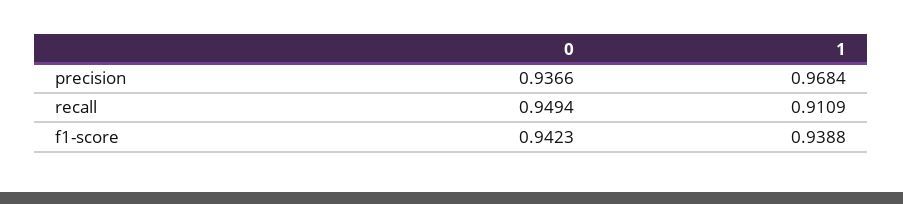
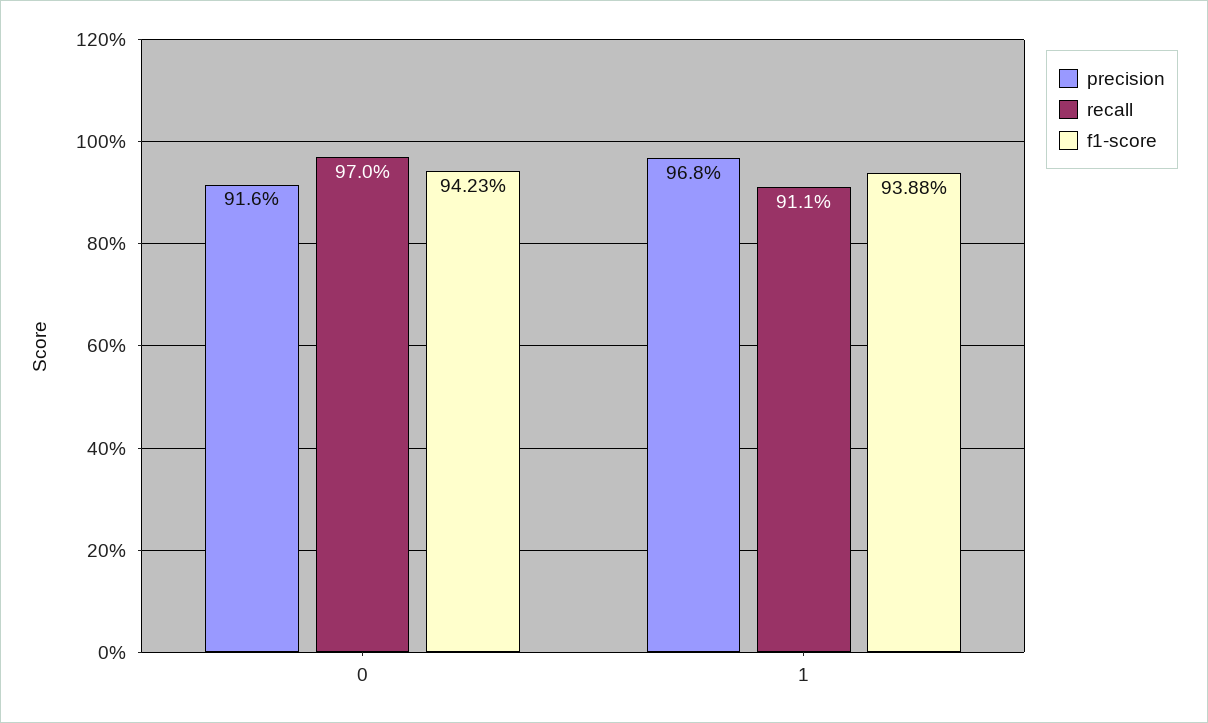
precision, 0: 0.9366 -> 0.916
recall, 0: 0.9494 -> 0.97

